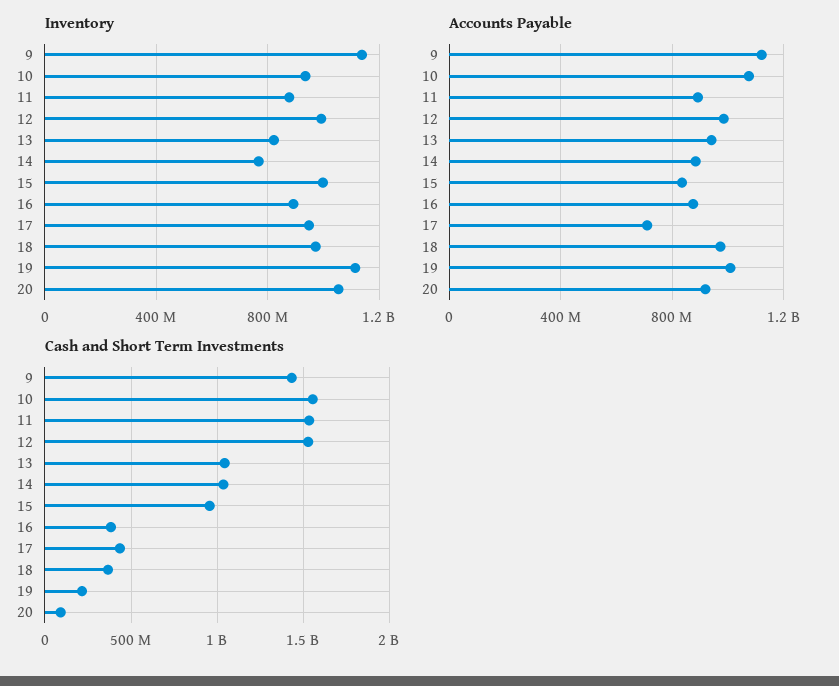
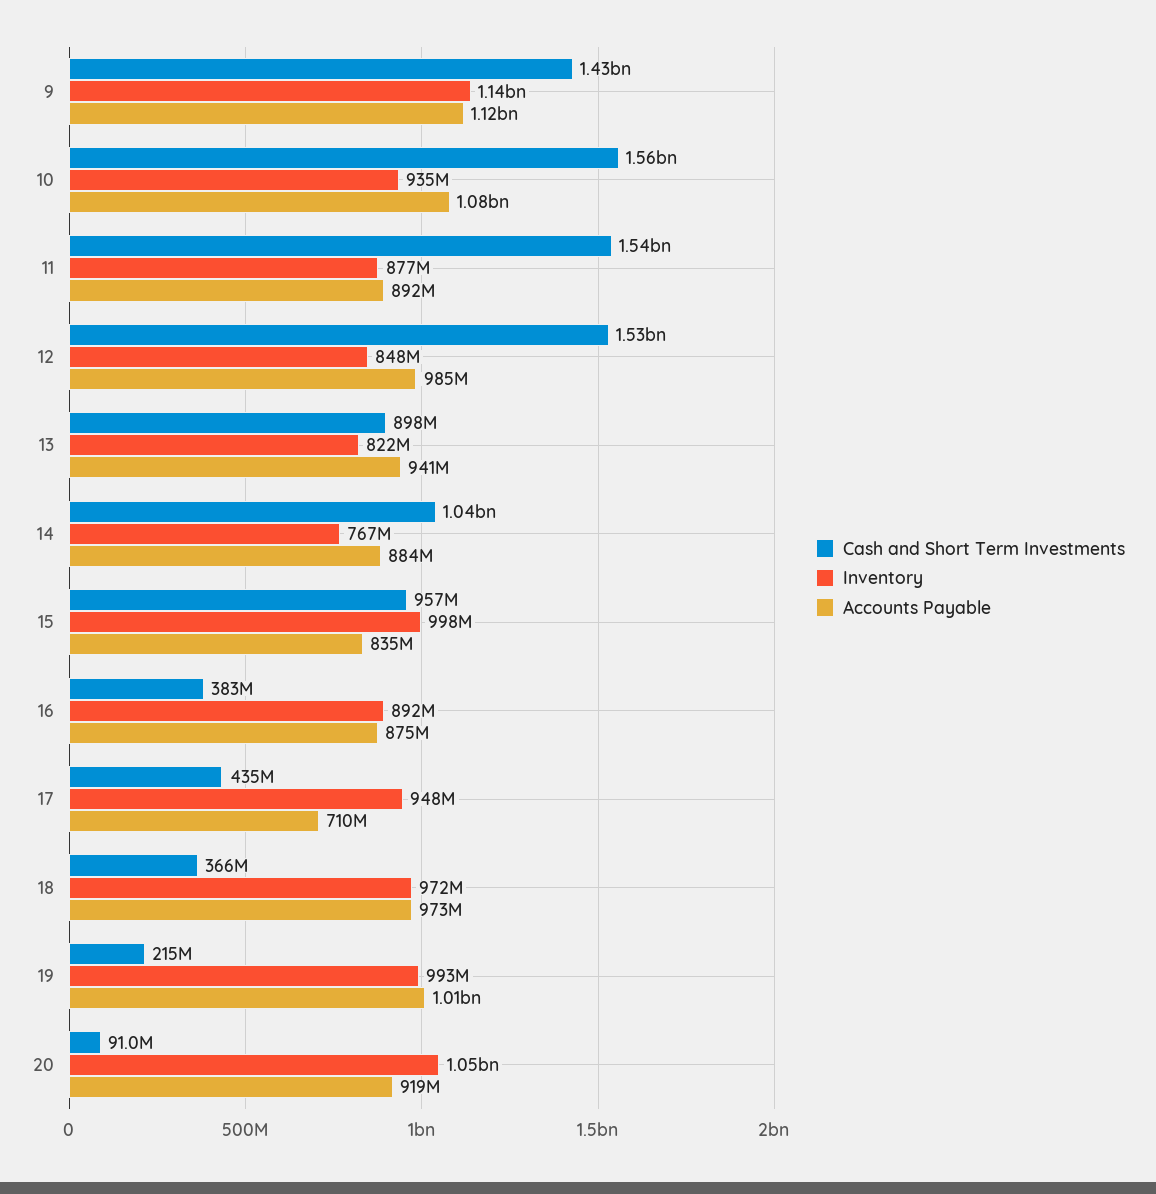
Inventory, 12: 1000000000 -> 848000000
Inventory, 19: 1100000000 -> 993000000
Cash and Short Term Investments, 13: 1050000000 -> 898000000

